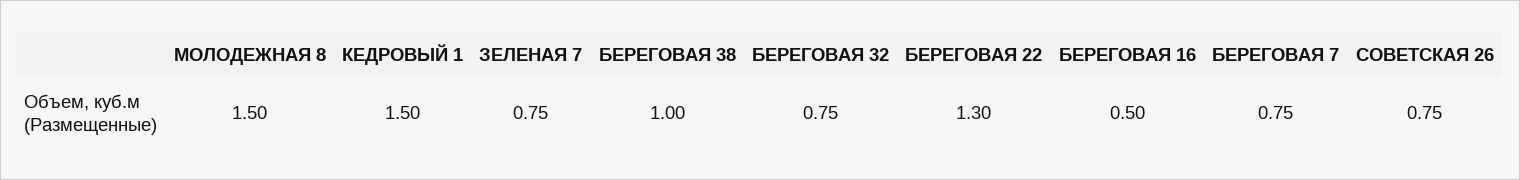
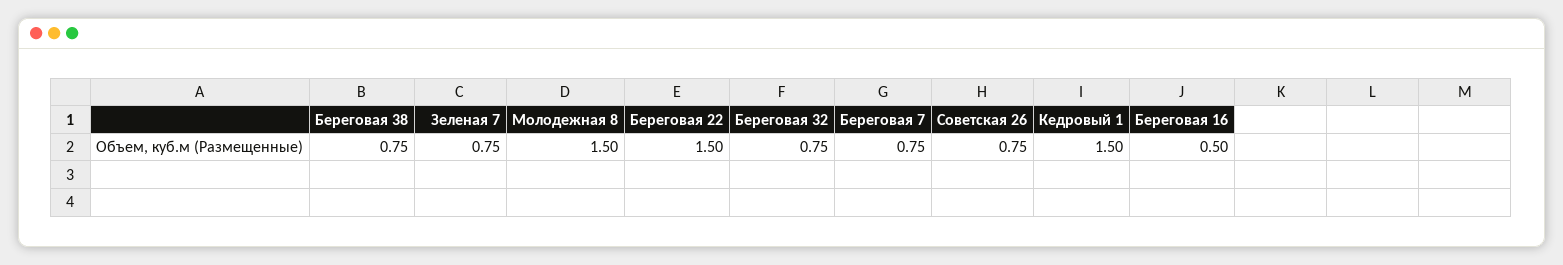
БЕРЕГОВАЯ 38: 1 -> 0.75
БЕРЕГОВАЯ 22: 1.3 -> 1.5

